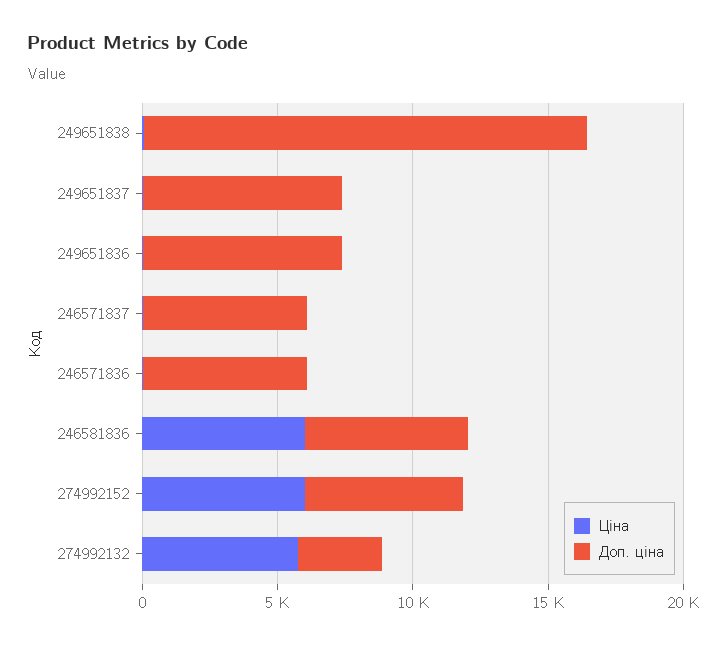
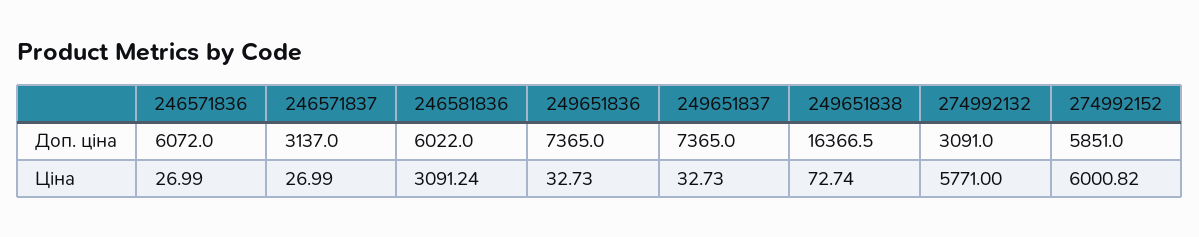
Доп. ціна, 246571837: 6000 -> 3137
Ціна, 246581836: 6000 -> 3091.24

